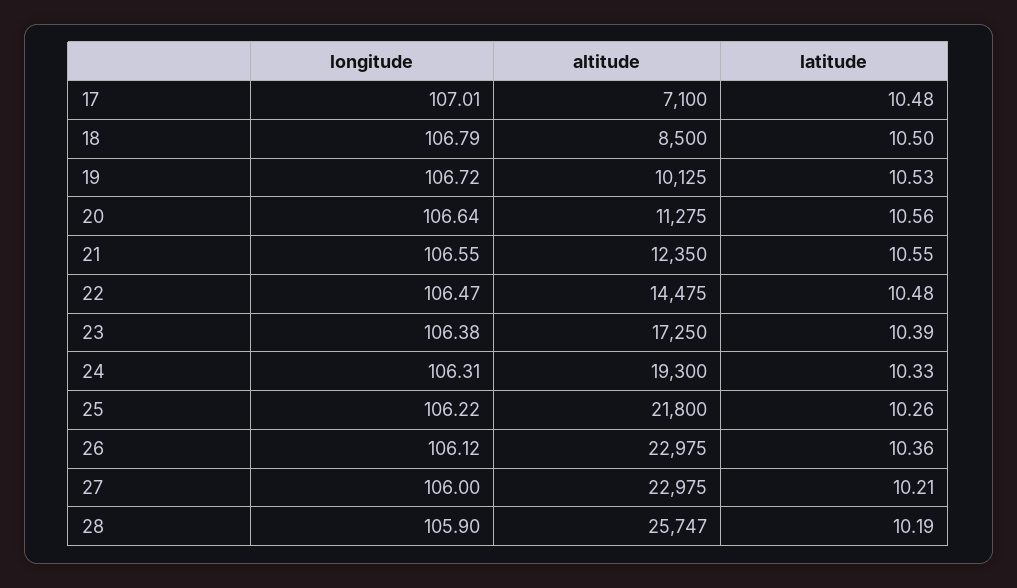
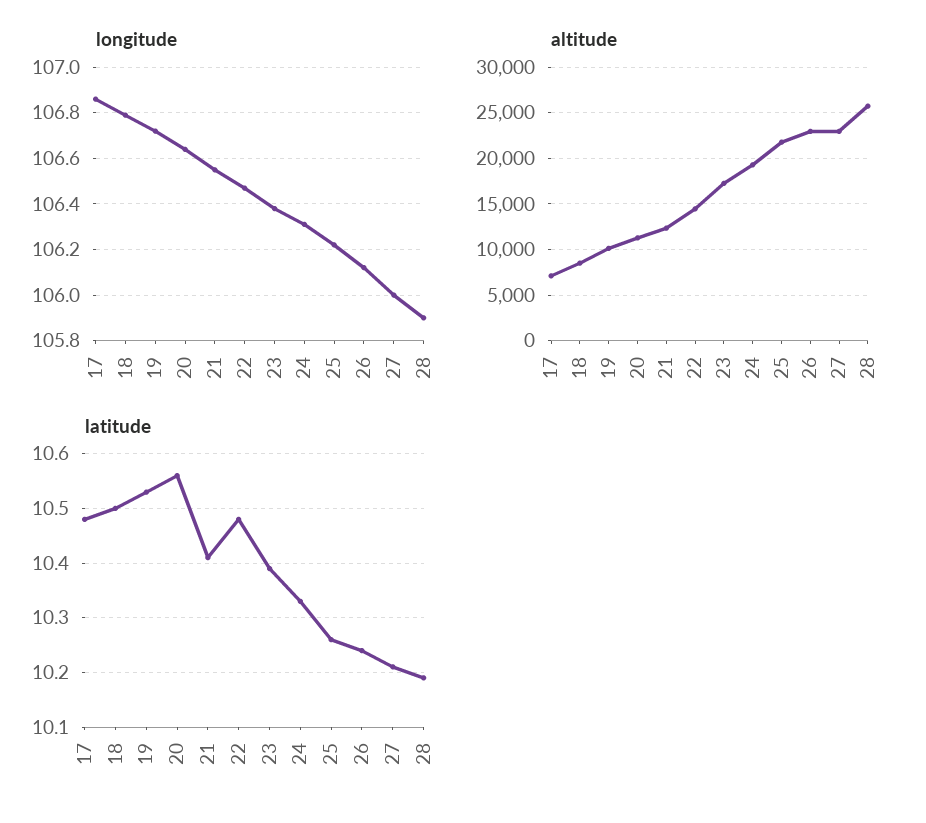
longitude, 17: 107.01 -> 106.85
latitude, 21: 10.55 -> 10.4
latitude, 26: 10.36 -> 10.25

